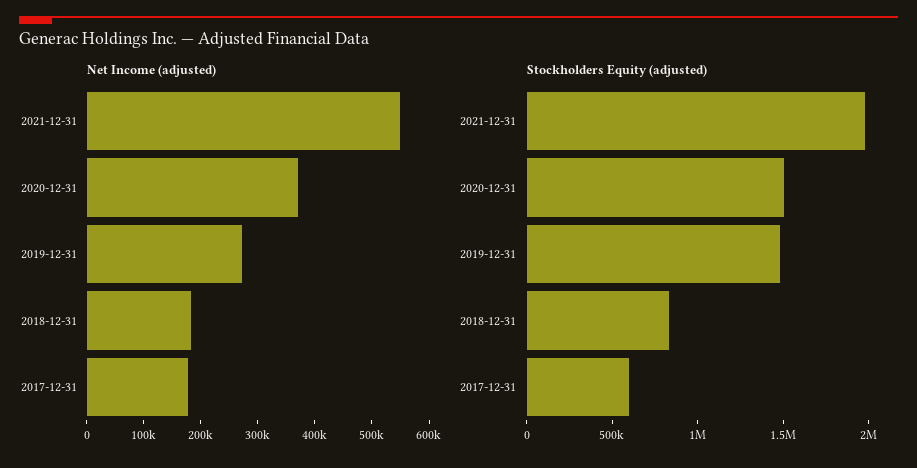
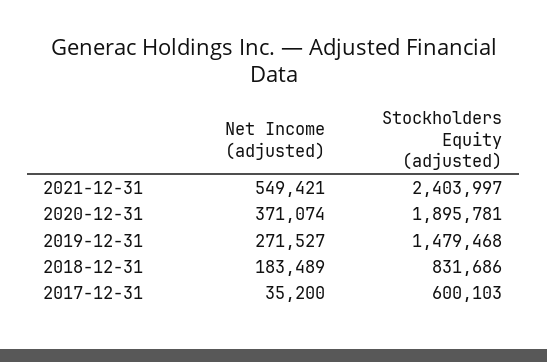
Net Income (adjusted), 2017-12-31: 180000 -> 35200
Stockholders Equity (adjusted), 2021-12-31: 2000000 -> 2403997
Stockholders Equity (adjusted), 2020-12-31: 1500000 -> 1895781

